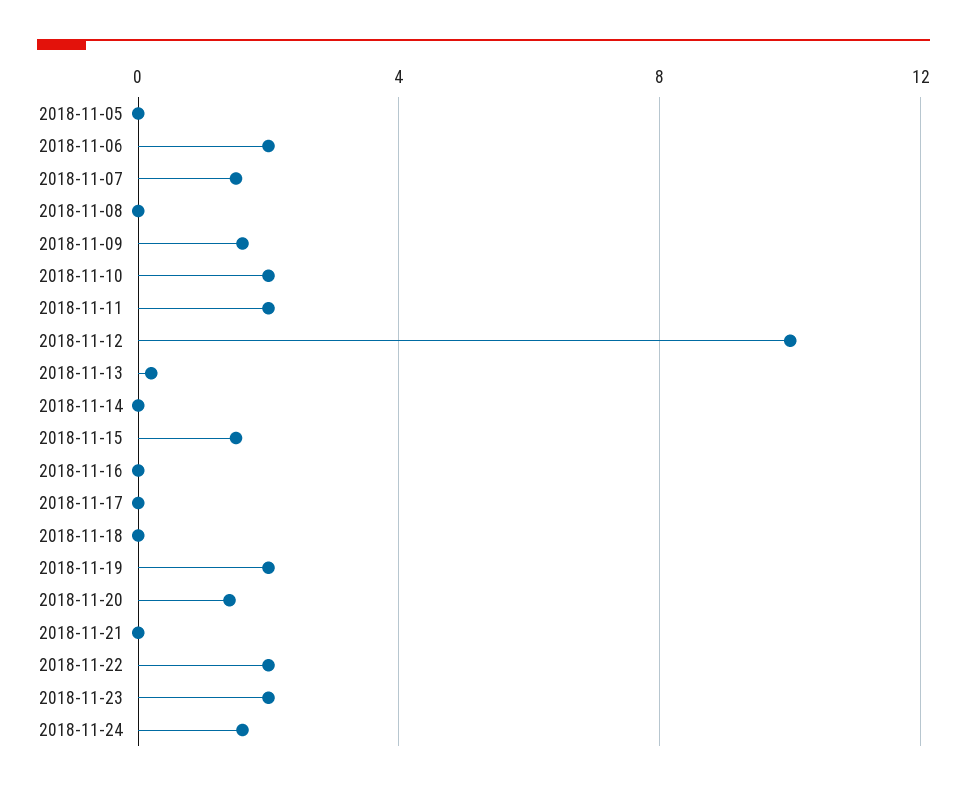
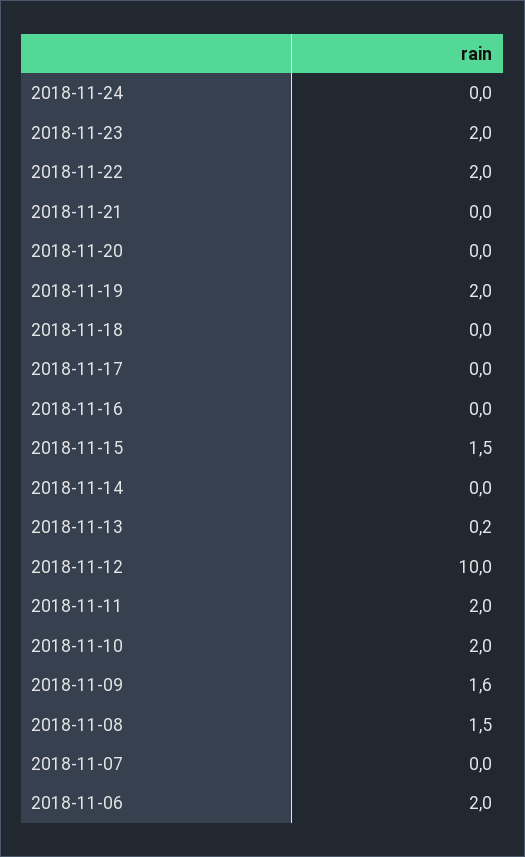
2018-11-05: 0 -> none
2018-11-07: 1.5 -> 0
2018-11-08: 0 -> 1.5
2018-11-20: 1.5 -> 0
2018-11-24: 1.5 -> 0

